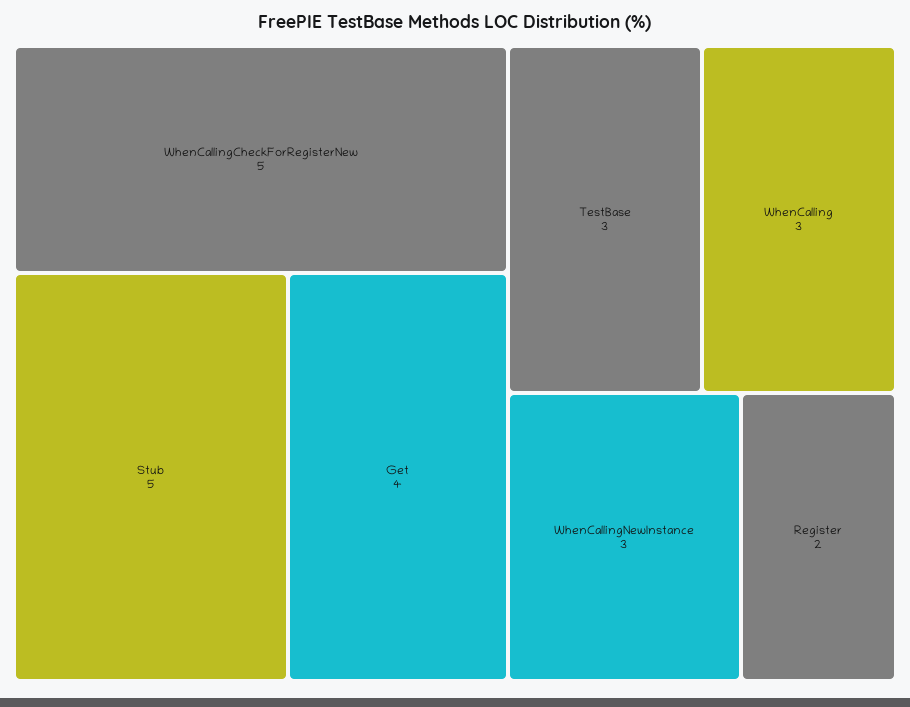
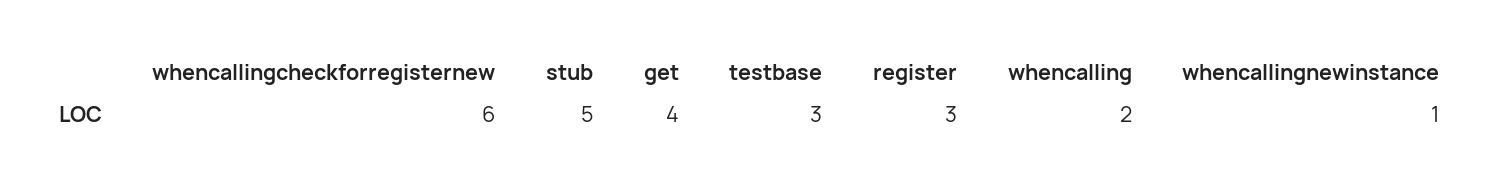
WhenCallingCheckForRegisterNew: 5 -> 6
WhenCalling: 3 -> 2
WhenCallingNewInstance: 3 -> 1
Register: 2 -> 3

